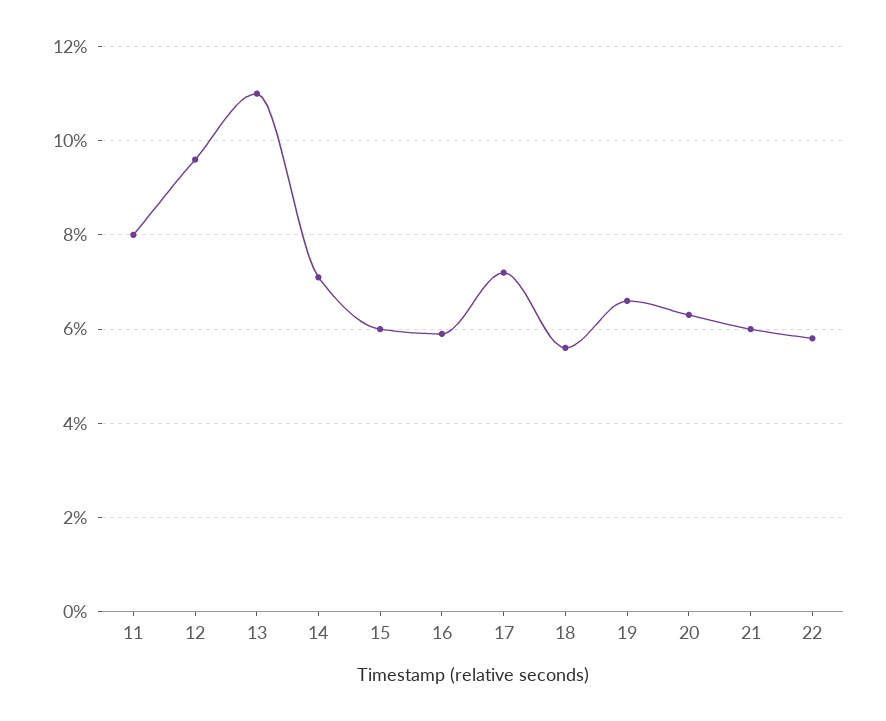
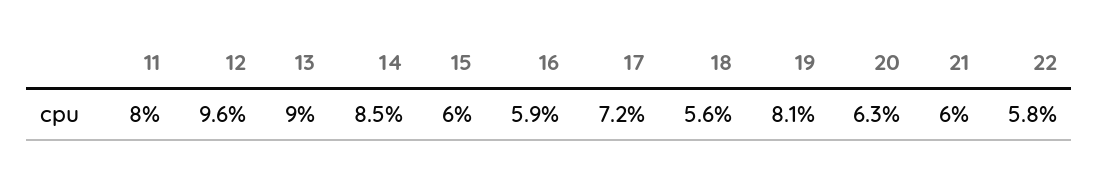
13: 11 -> 9
14: 7 -> 8.5
19: 6.5 -> 8.1

